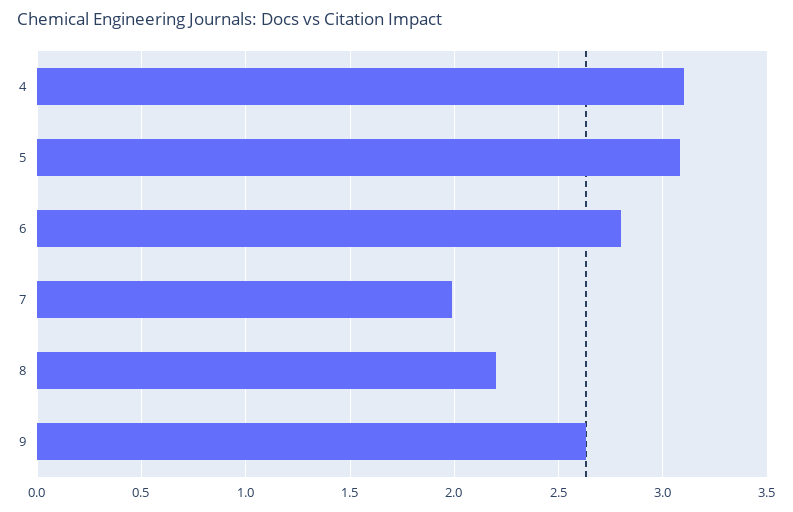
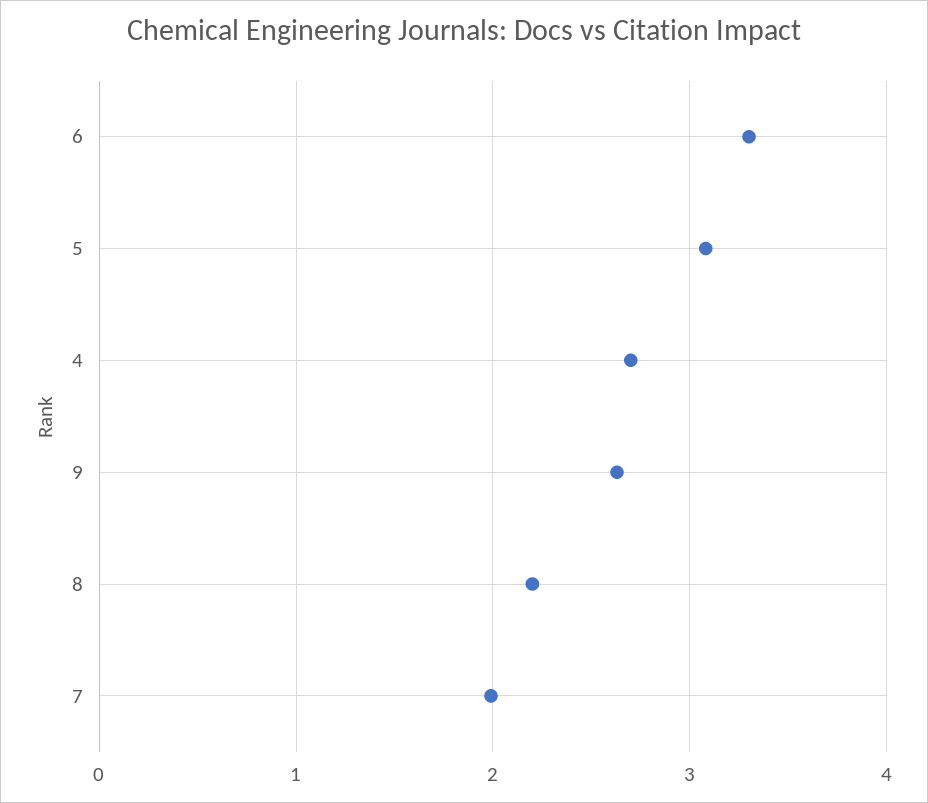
4: 3.1 -> 2.7
6: 2.8 -> 3.3

